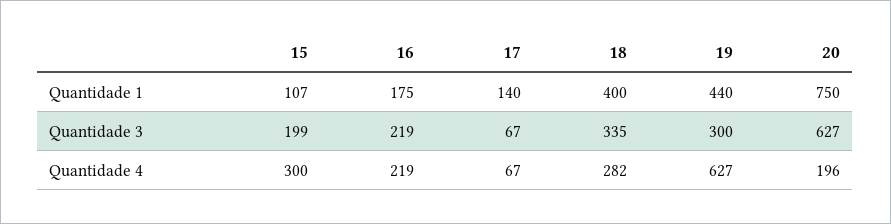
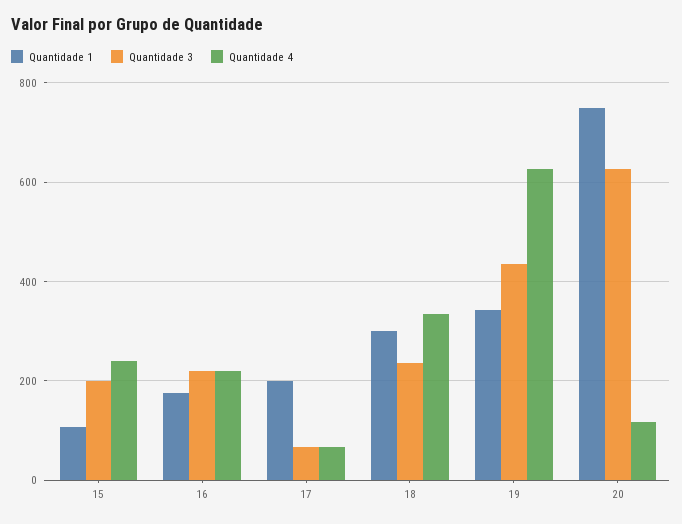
Quantidade 1, 17: 140 -> 200
Quantidade 1, 18: 400 -> 300
Quantidade 1, 19: 440 -> 340
Quantidade 3, 18: 335 -> 240
Quantidade 3, 19: 300 -> 440
Quantidade 4, 15: 300 -> 240
Quantidade 4, 18: 282 -> 340
Quantidade 4, 20: 196 -> 120

